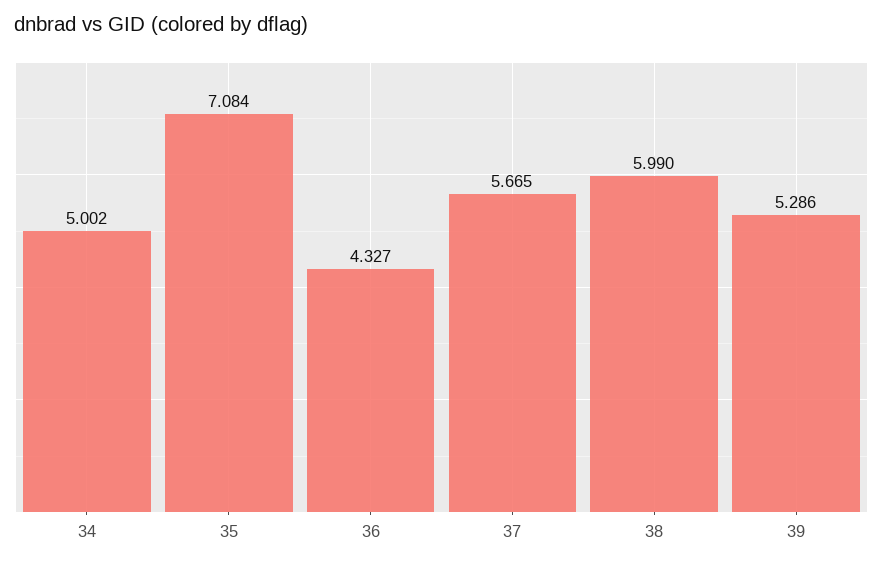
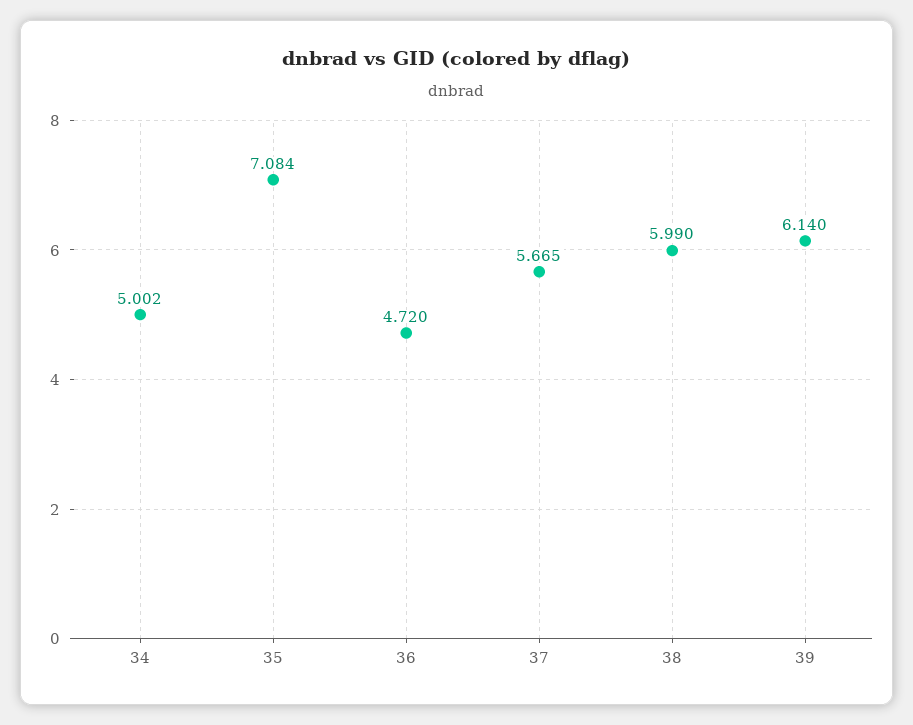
36: 4.327 -> 4.72
39: 5.286 -> 6.14

